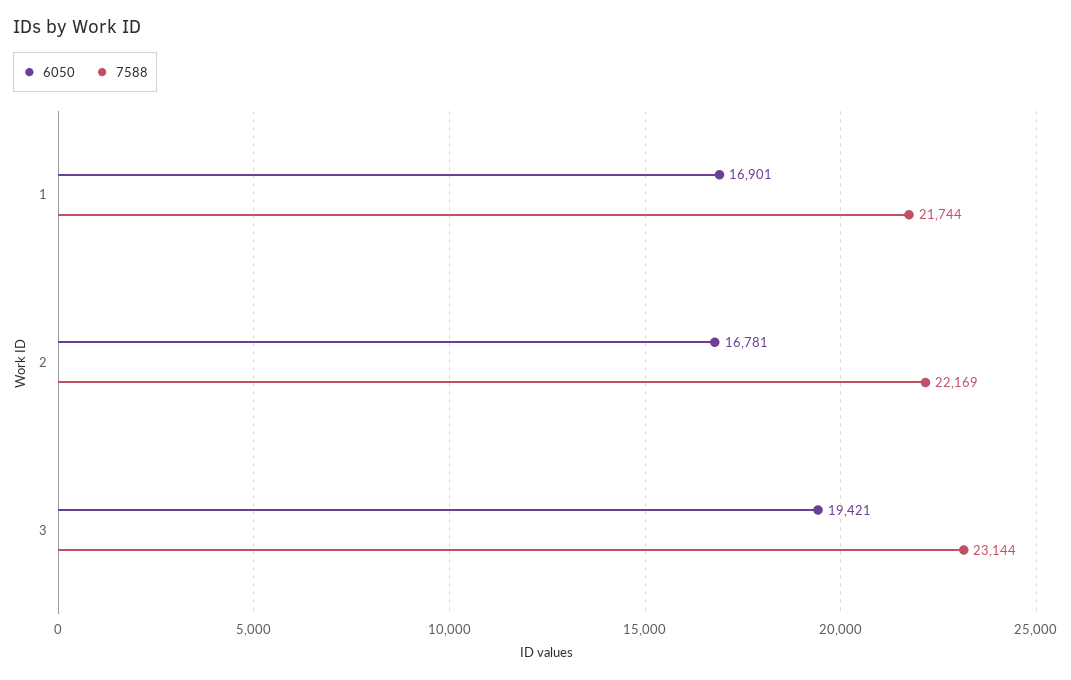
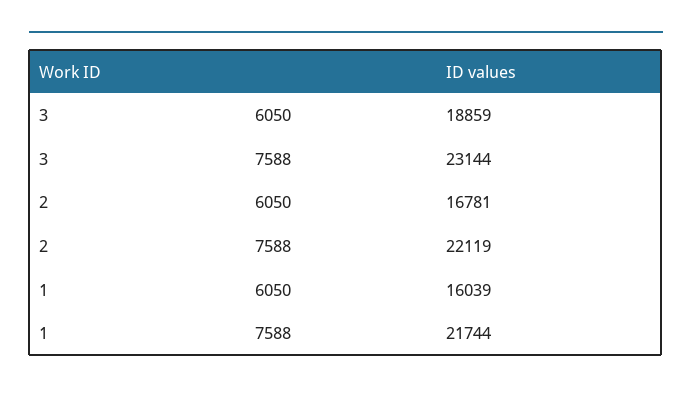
6050, 1: 16901 -> 16039
7588, 2: 22169 -> 22119
6050, 3: 19421 -> 18859

